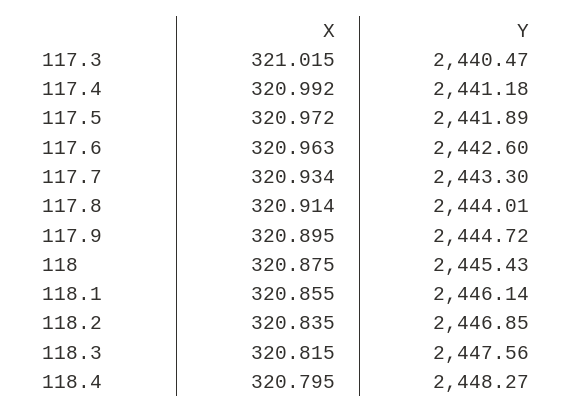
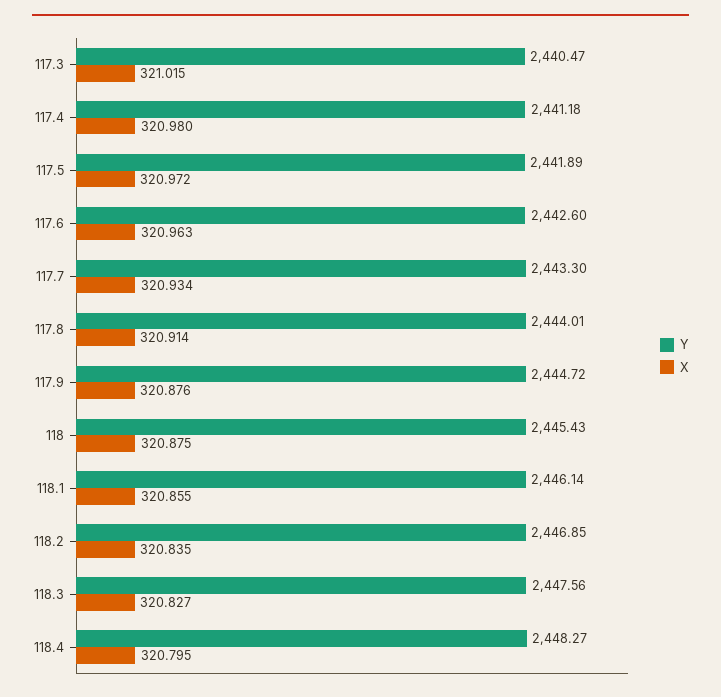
X, 117.4: 320.992 -> 320.98
X, 117.9: 320.895 -> 320.876
X, 118.3: 320.815 -> 320.827

